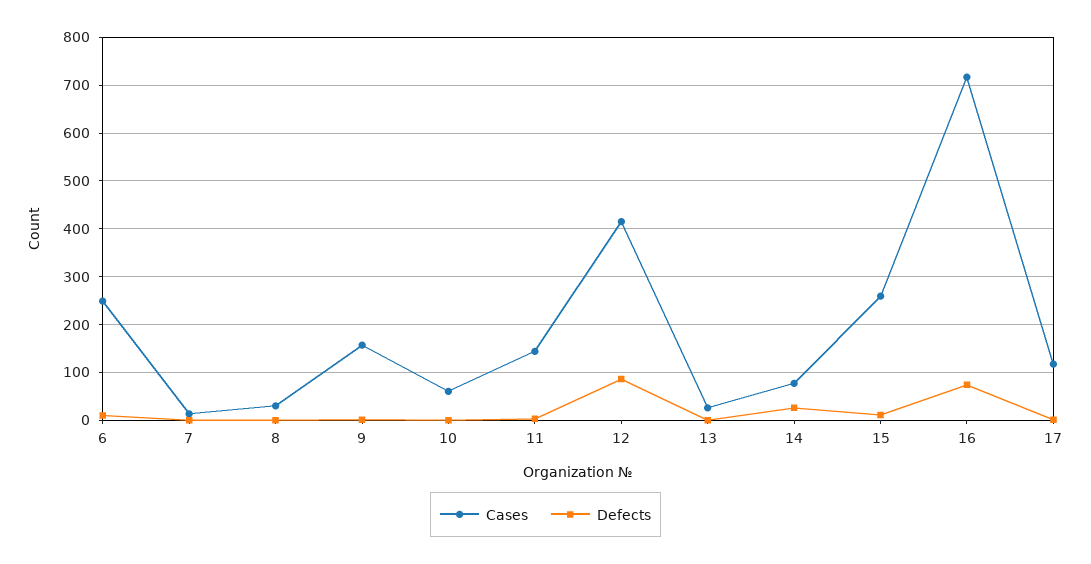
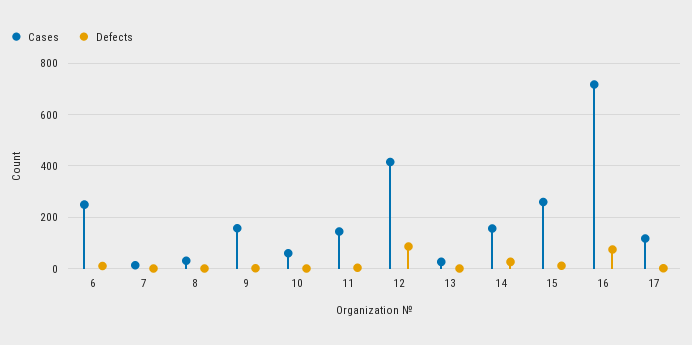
Cases, 14: 80 -> 150

